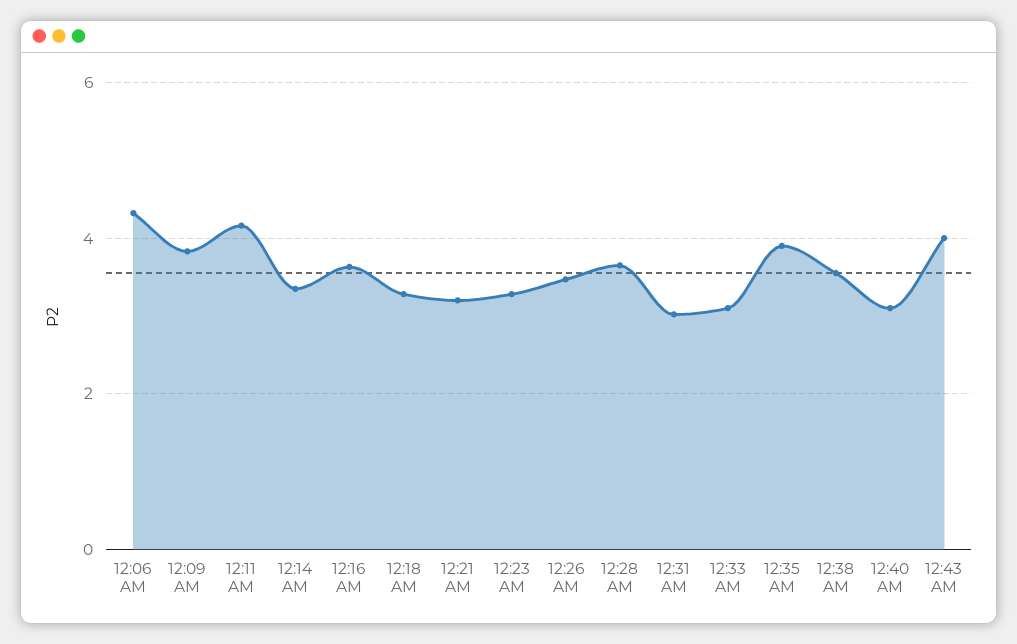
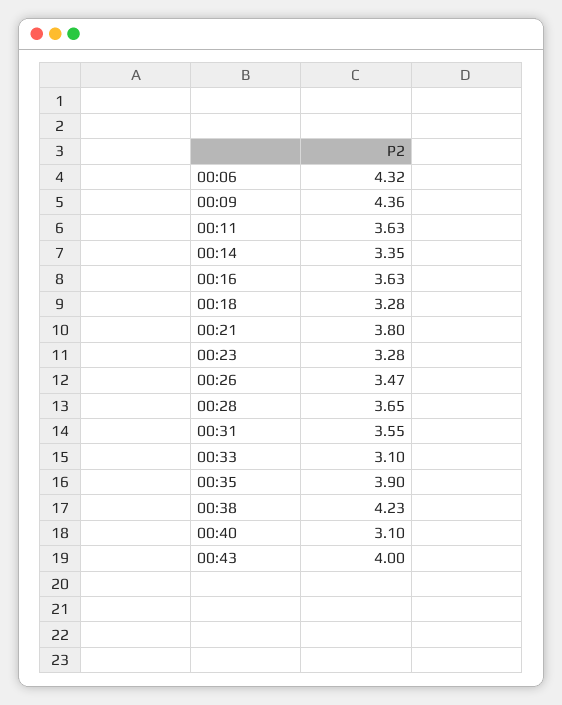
12:09 AM: 3.8 -> 4.36
12:11 AM: 4.2 -> 3.63
12:21 AM: 3.2 -> 3.8
12:31 AM: 3 -> 3.55
12:38 AM: 3.6 -> 4.23

